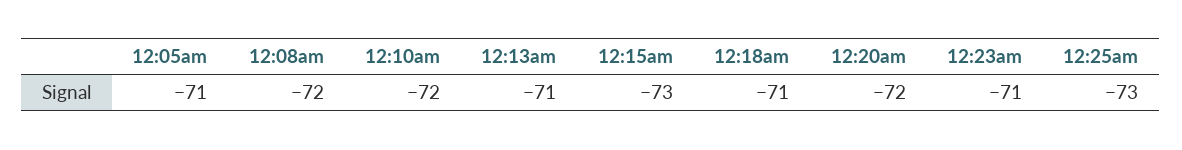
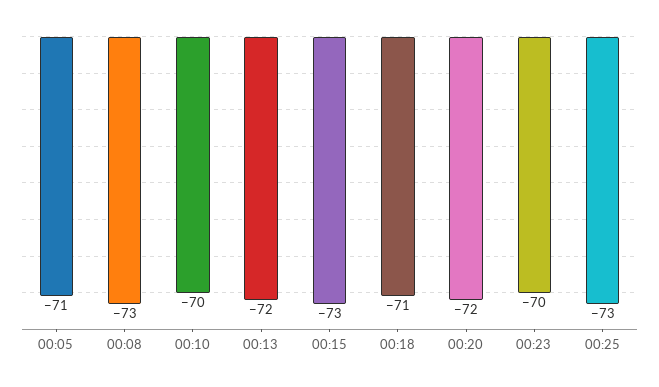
12:08am: -72 -> -73
12:10am: -72 -> -70
12:13am: -71 -> -72
12:23am: -71 -> -70

